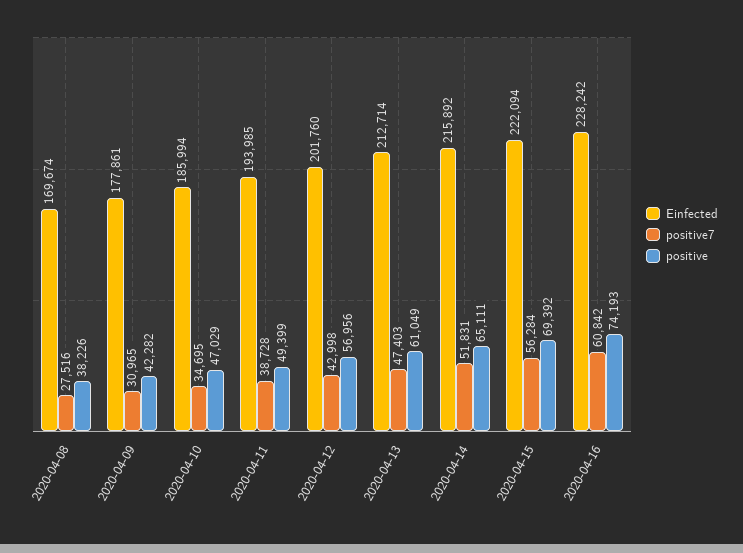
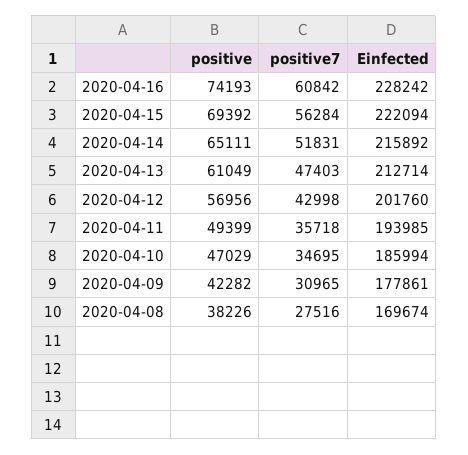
positive7, 2020-04-11: 38728 -> 35718

